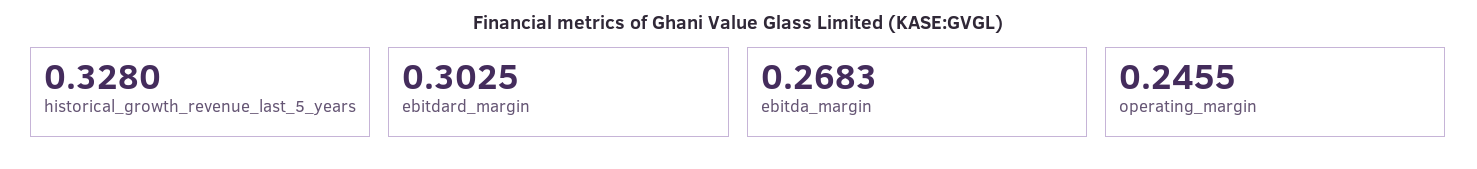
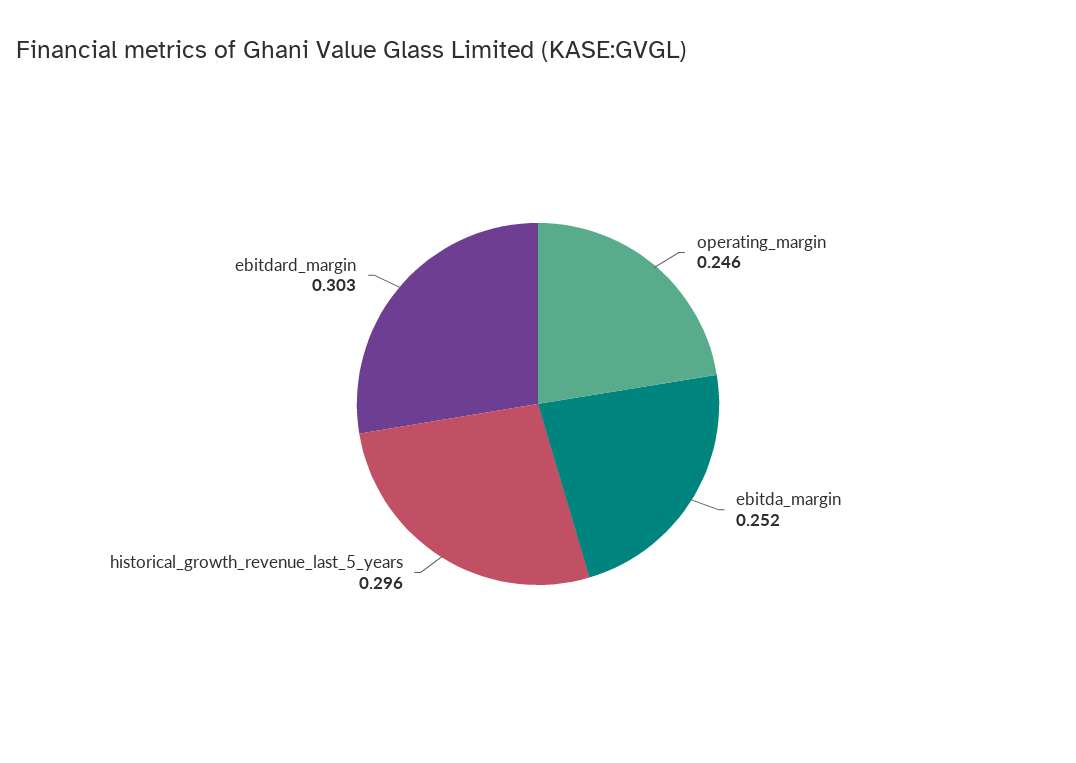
historical_growth_revenue_last_5_years: 0.328 -> 0.296
ebitda_margin: 0.2683 -> 0.252

